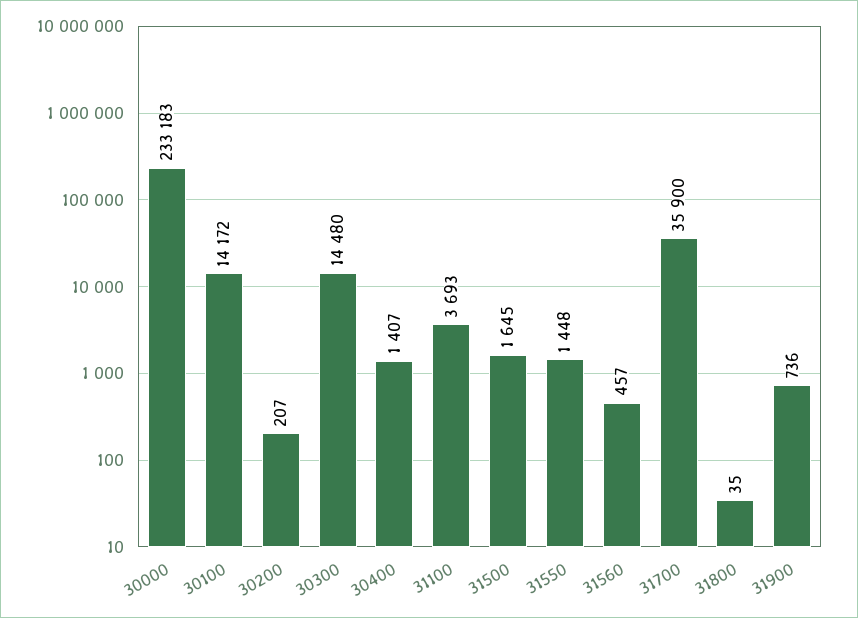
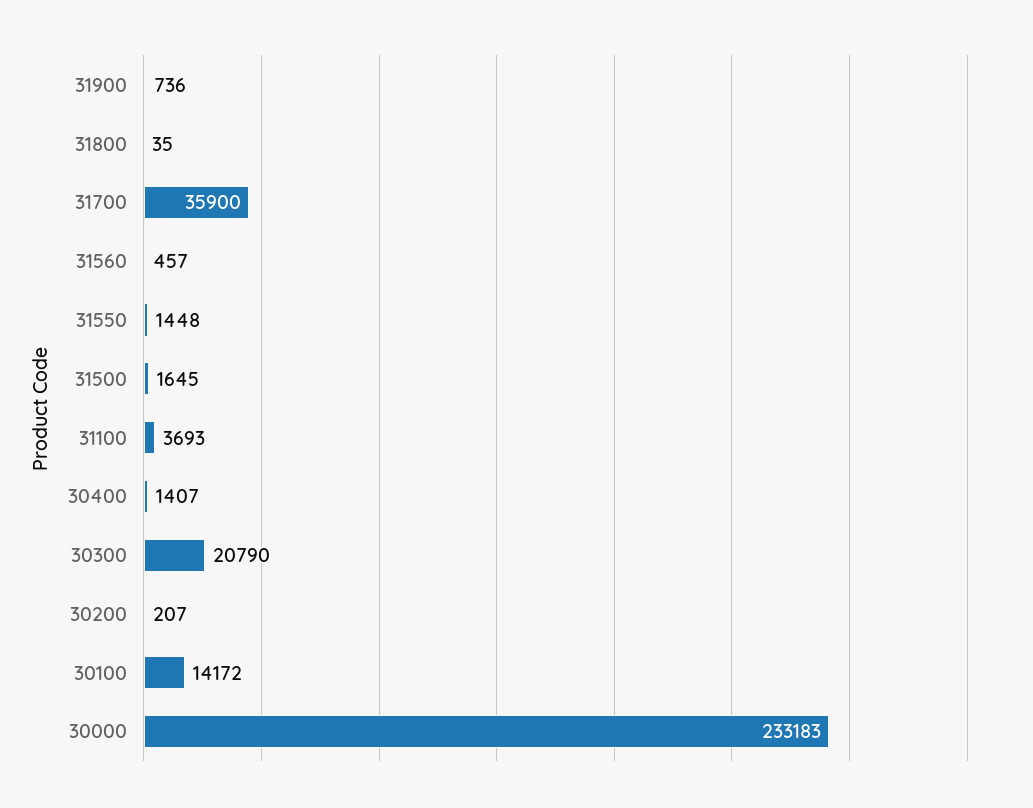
30300: 14480 -> 20790

